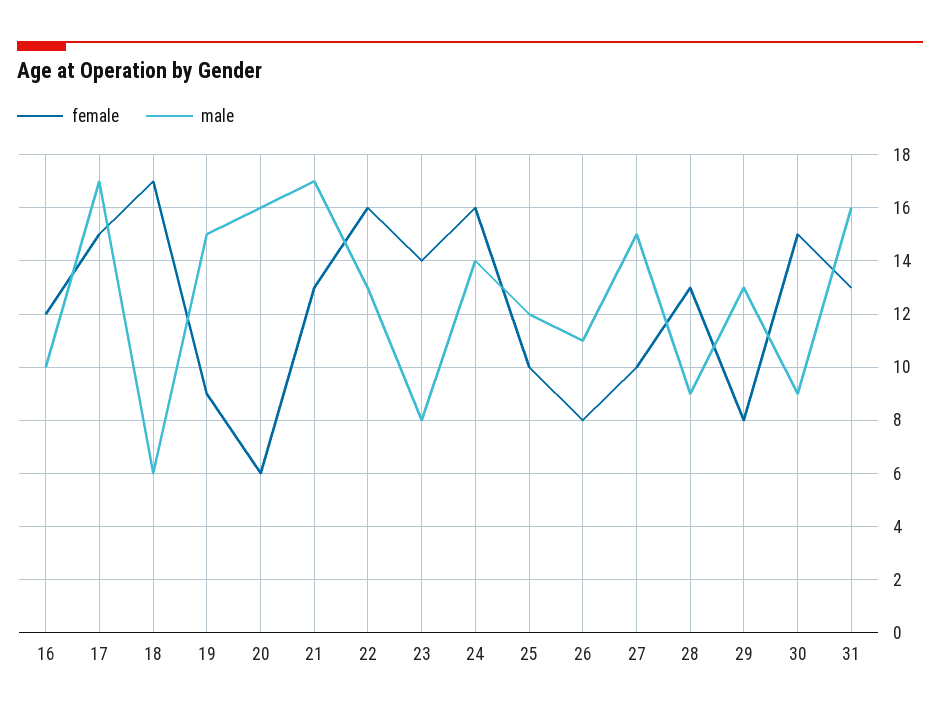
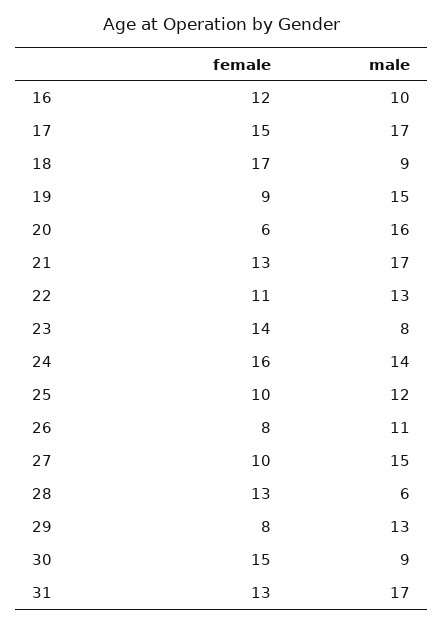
male, 18: 6 -> 9
female, 22: 16 -> 11
male, 28: 9 -> 6
male, 31: 16 -> 17

